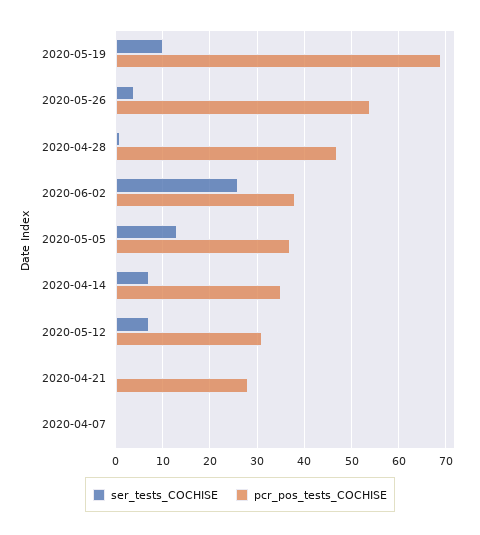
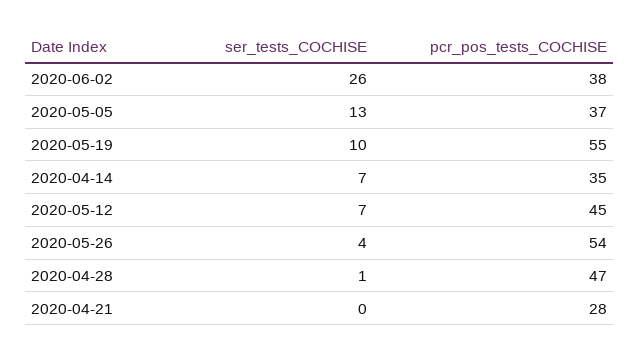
pcr_pos_tests_COCHISE, 2020-05-19: 70 -> 55
pcr_pos_tests_COCHISE, 2020-05-12: 30 -> 45
ser_tests_COCHISE, 2020-04-07: 0 -> none
pcr_pos_tests_COCHISE, 2020-04-07: 0 -> none

